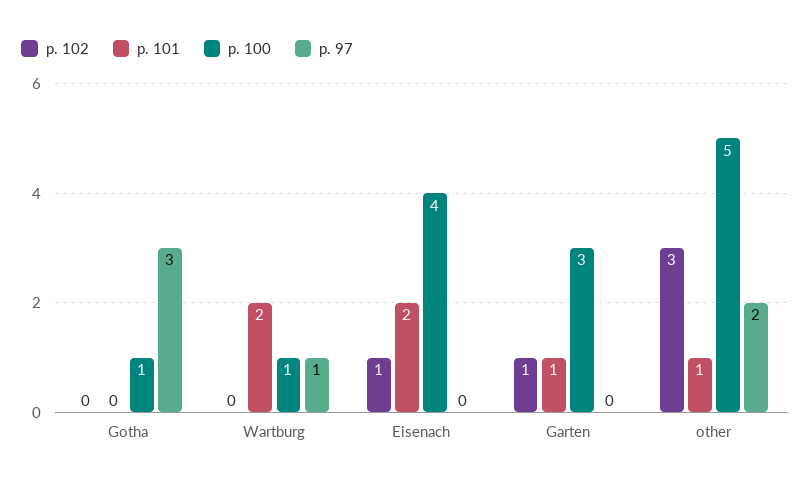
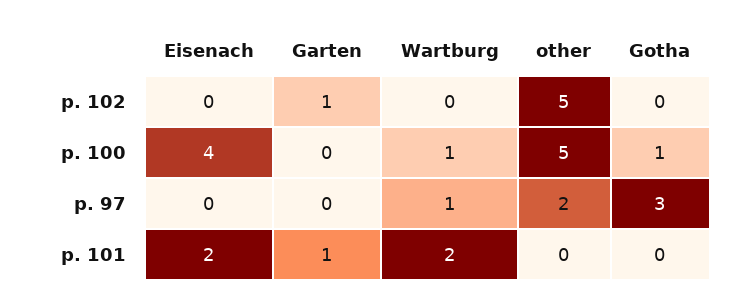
p. 102, Eisenach: 1 -> 0
p. 100, Garten: 3 -> 0
p. 102, other: 3 -> 5
p. 101, other: 1 -> 0

